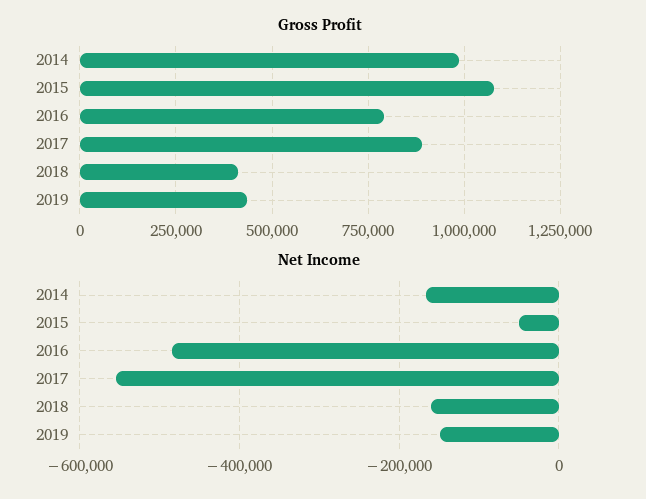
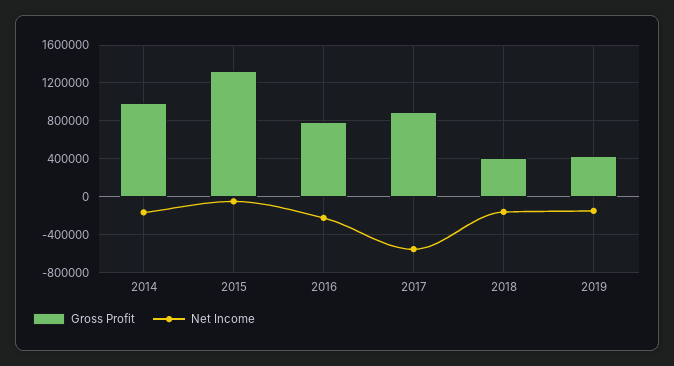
Gross Profit, 2015: 1075000 -> 1300000
Net Income, 2016: -480000 -> -200000

